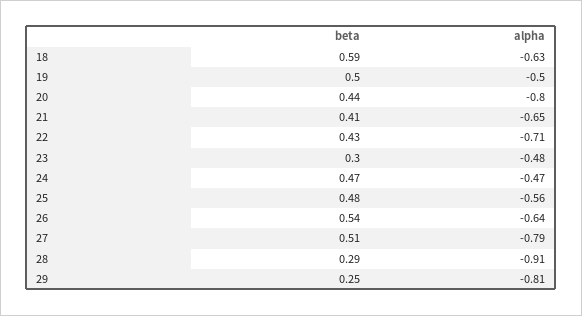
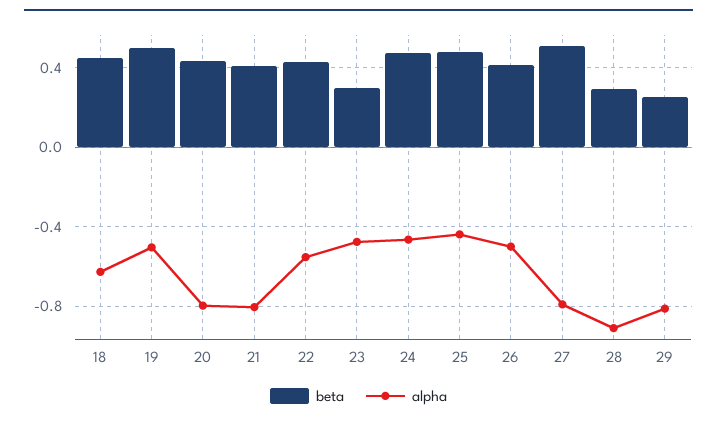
beta, 18: 0.59 -> 0.45
alpha, 21: -0.65 -> -0.8
alpha, 22: -0.71 -> -0.55
alpha, 25: -0.56 -> -0.45
beta, 26: 0.54 -> 0.4
alpha, 26: -0.64 -> -0.5

